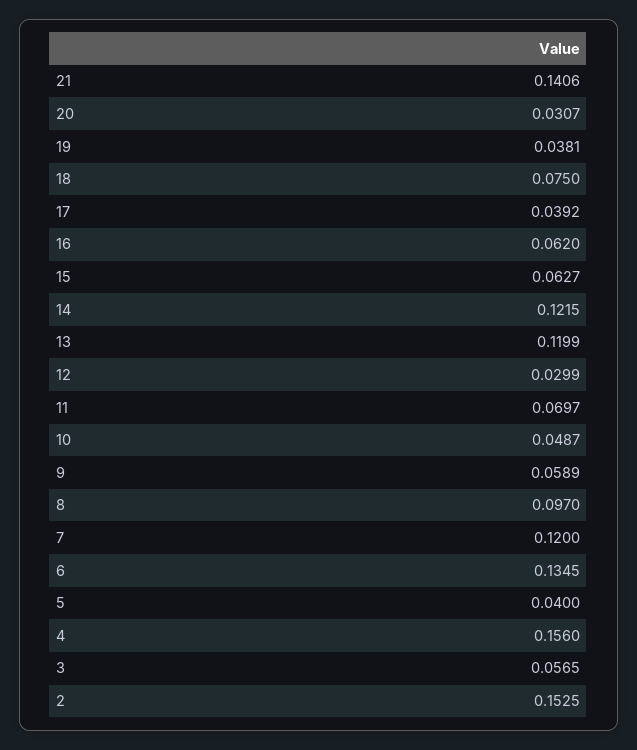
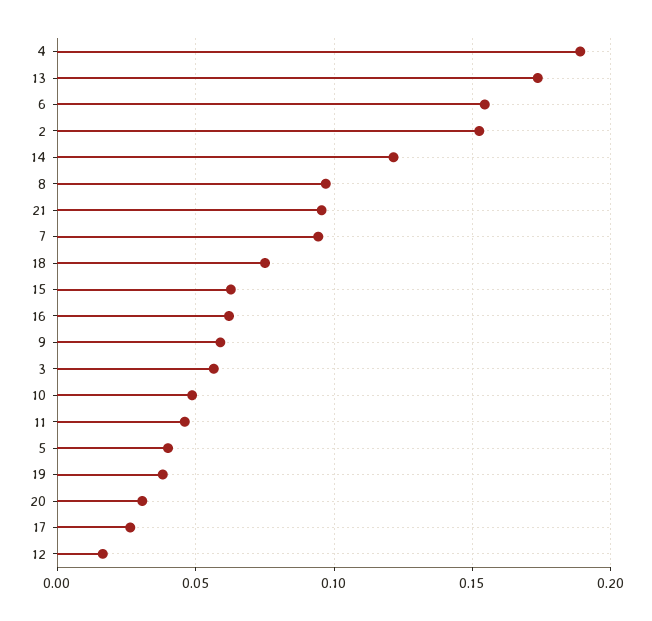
21: 0.1406 -> 0.095
17: 0.0392 -> 0.025
13: 0.1199 -> 0.175
12: 0.0299 -> 0.015
11: 0.0697 -> 0.045
7: 0.12 -> 0.095
6: 0.1345 -> 0.155
4: 0.156 -> 0.19

